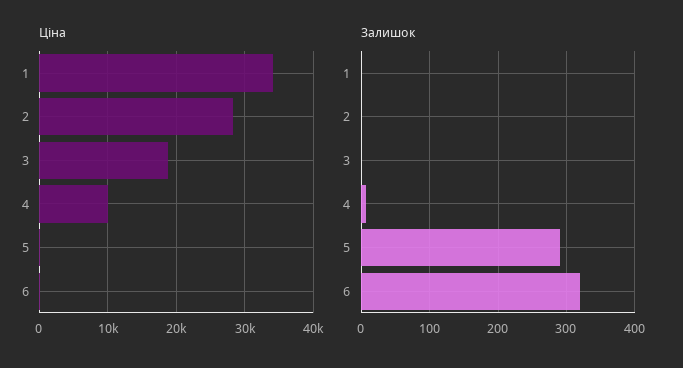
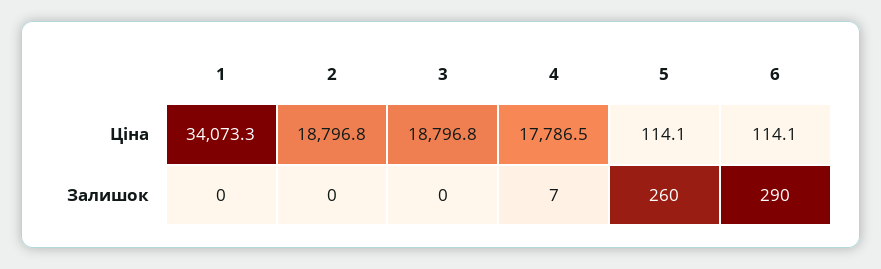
Ціна, 2: 28000 -> 18796.8
Ціна, 4: 10000 -> 17786.5
Залишок, 5: 290 -> 260
Залишок, 6: 320 -> 290

